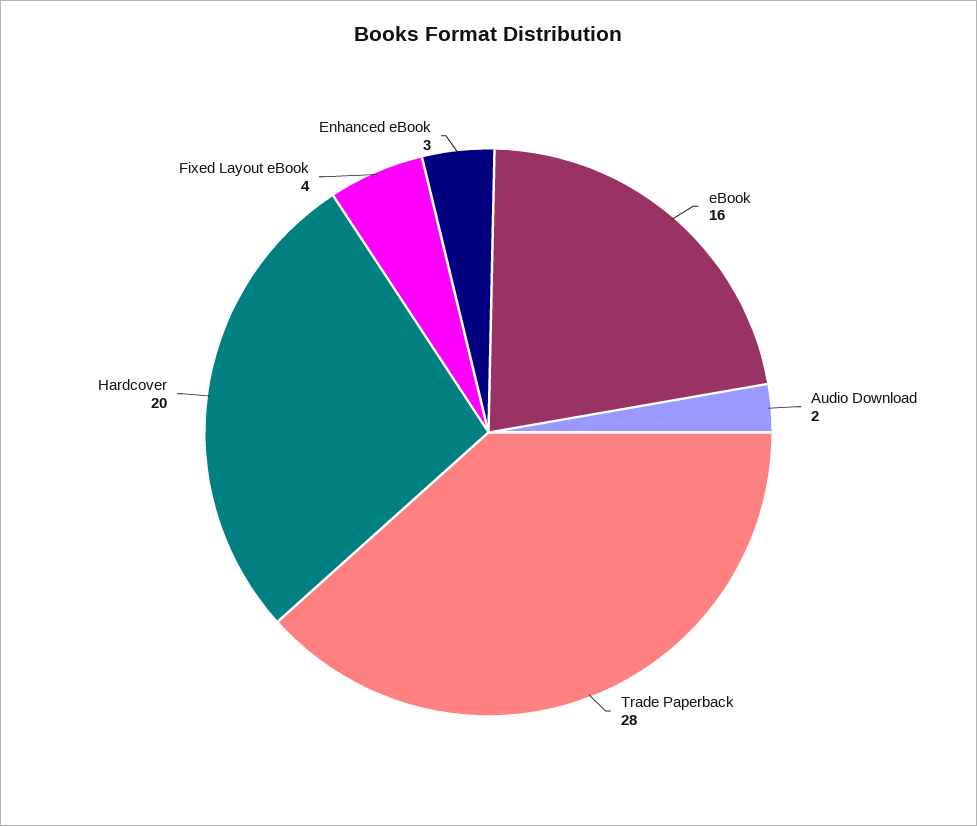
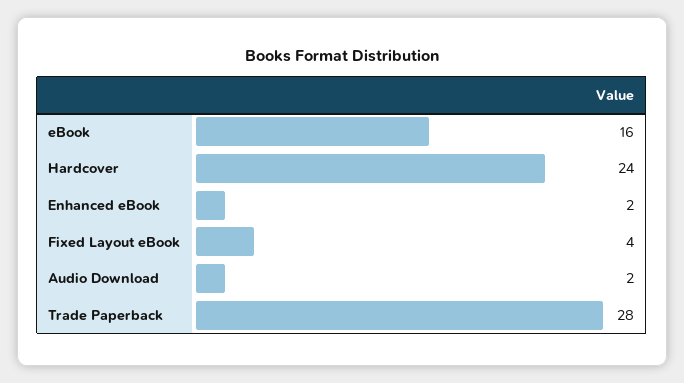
Hardcover: 20 -> 24
Enhanced eBook: 3 -> 2

